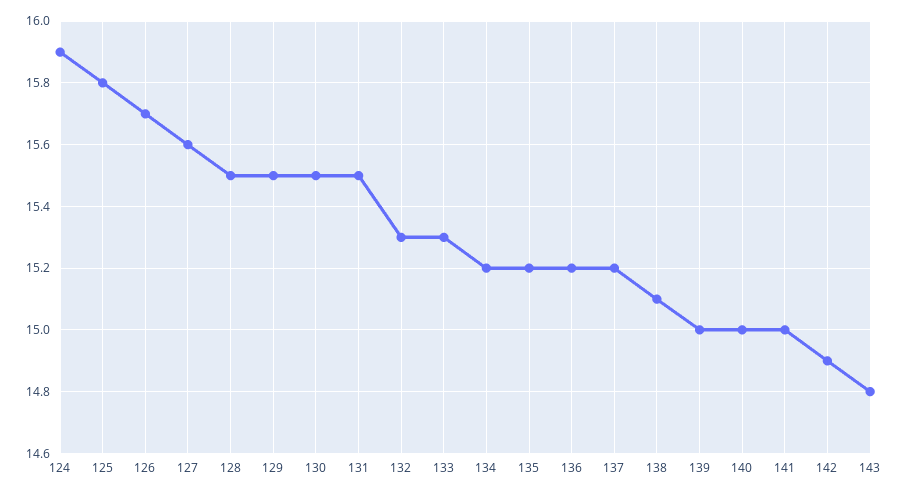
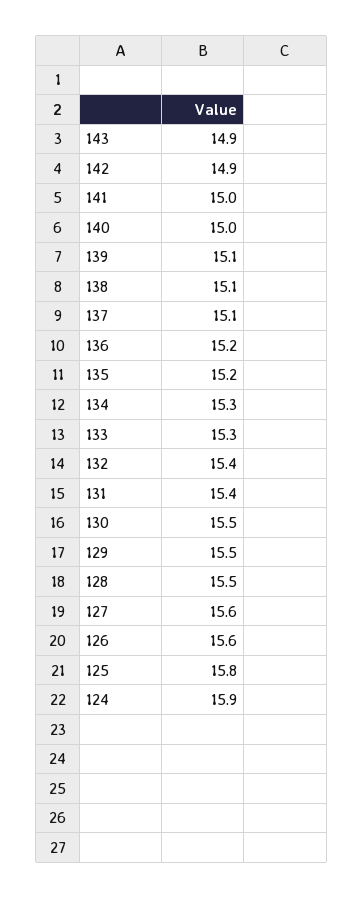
126: 15.7 -> 15.6
131: 15.5 -> 15.4
132: 15.3 -> 15.4
134: 15.2 -> 15.3
137: 15.2 -> 15.1
139: 15 -> 15.1
143: 14.8 -> 14.9

